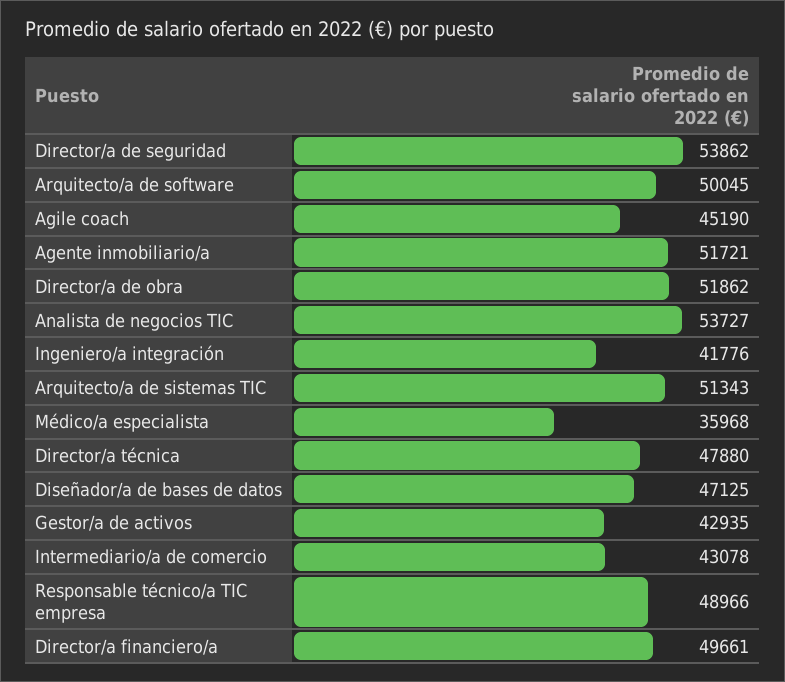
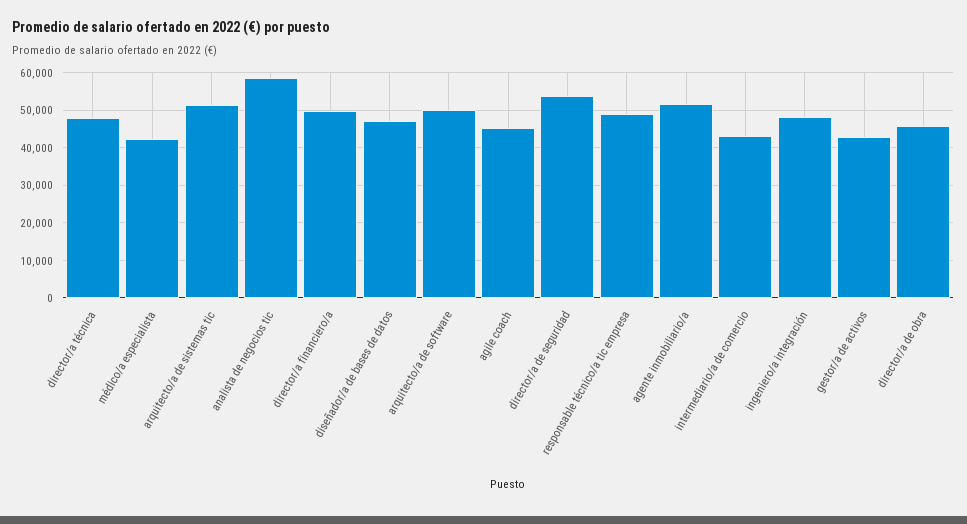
Director/a de obra: 51862 -> 46000
Analista de negocios TIC: 53727 -> 58000
Ingeniero/a integración: 41776 -> 48000
Médico/a especialista: 35968 -> 42000

